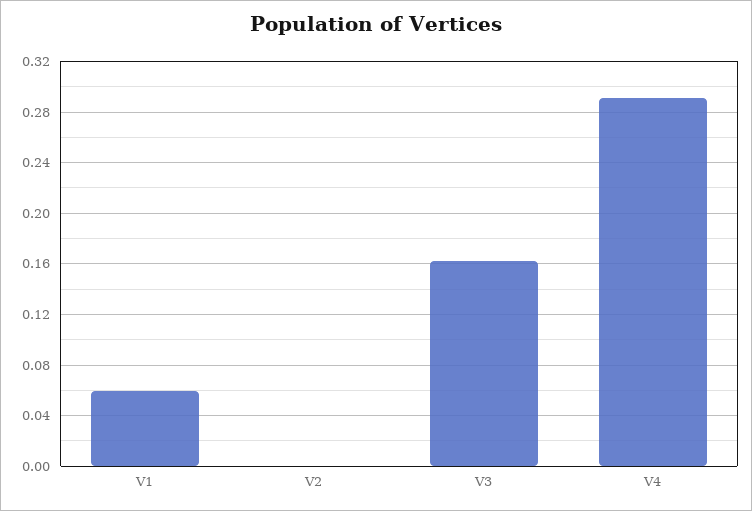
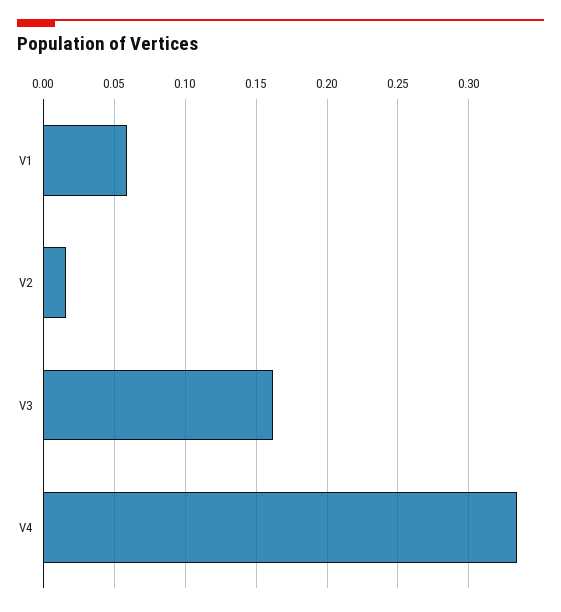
V2: 0 -> 0.015
V4: 0.29 -> 0.335

